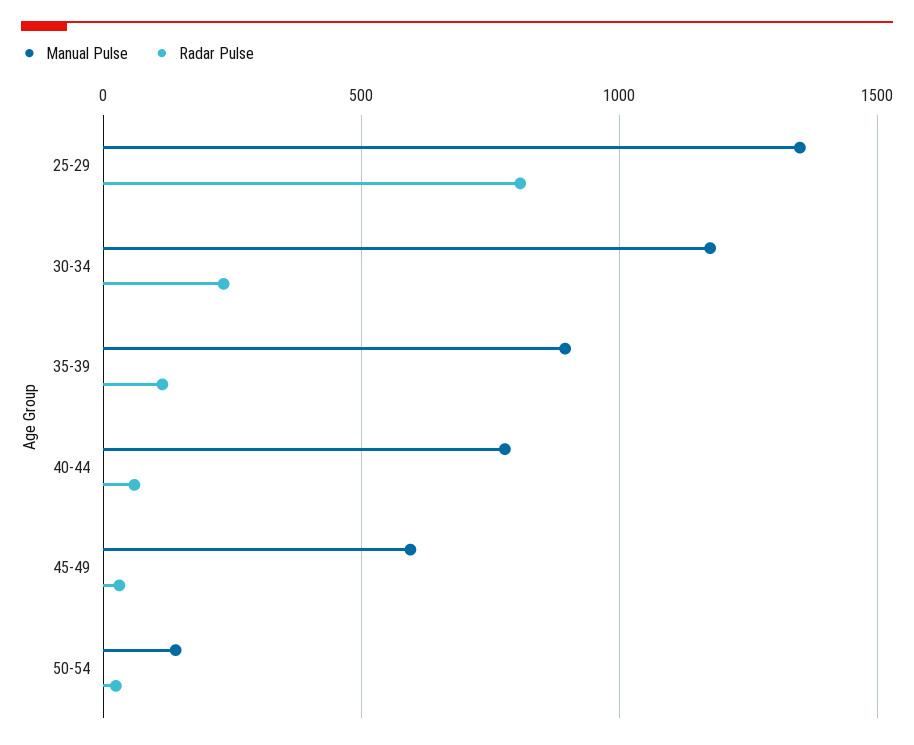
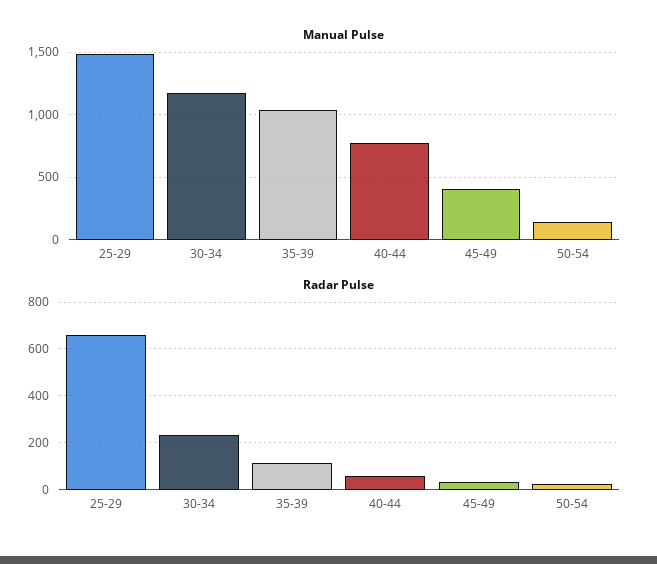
Manual Pulse, 25-29: 1350 -> 1500
Radar Pulse, 25-29: 800 -> 650
Manual Pulse, 35-39: 900 -> 1050
Manual Pulse, 45-49: 600 -> 400

